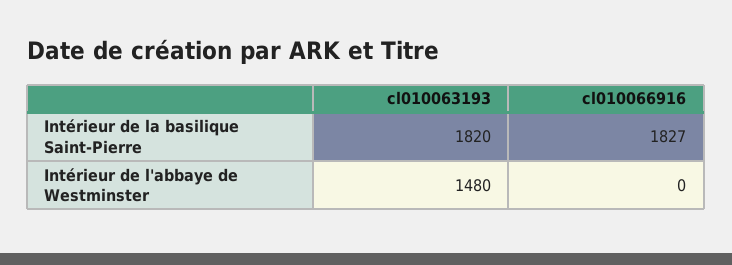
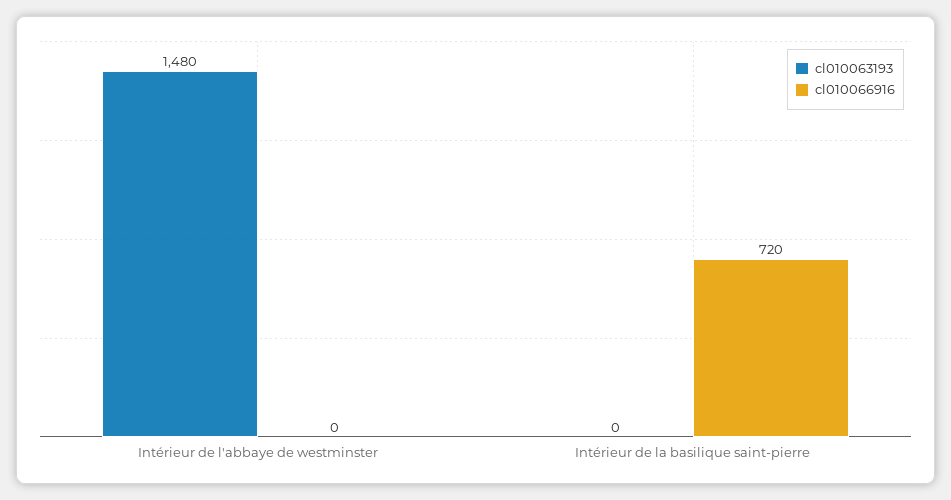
cl010063193, Intérieur de la basilique Saint-Pierre: 1820 -> 0
cl010066916, Intérieur de la basilique Saint-Pierre: 1827 -> 720

